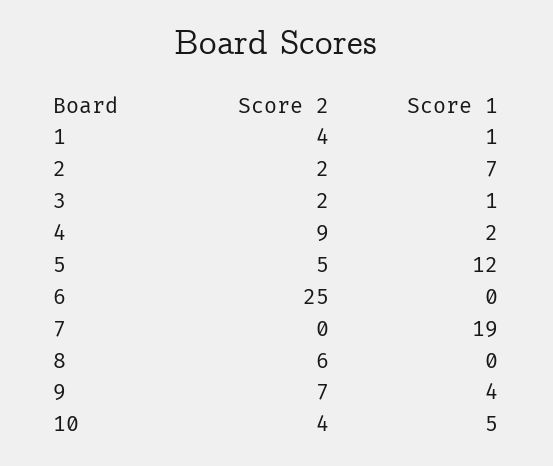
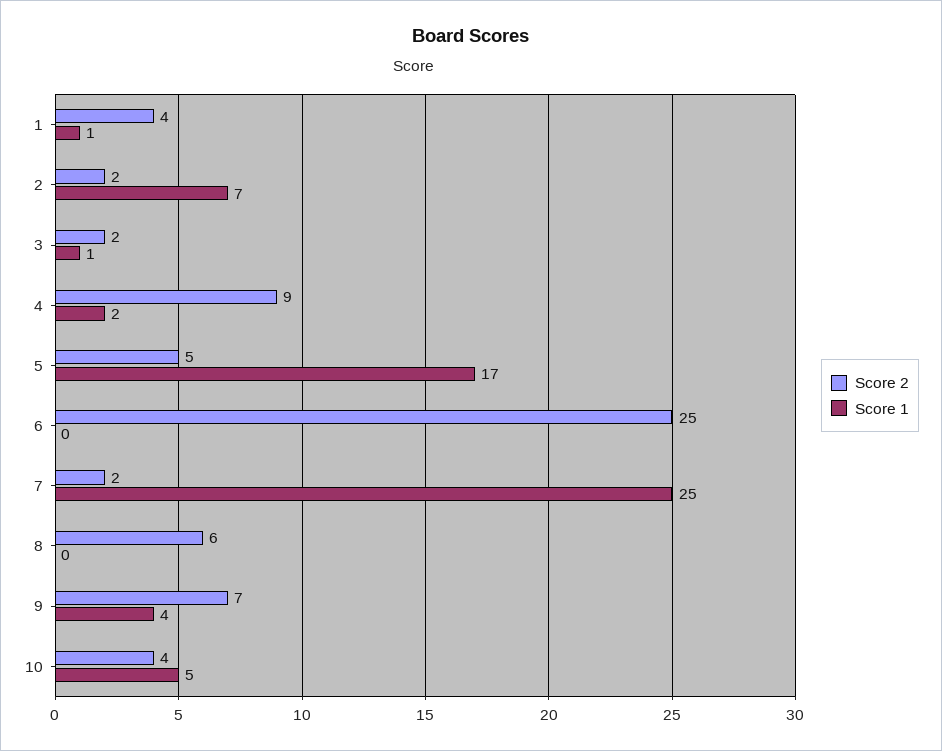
Score 1, 5: 12 -> 17
Score 2, 7: 0 -> 2
Score 1, 7: 19 -> 25

